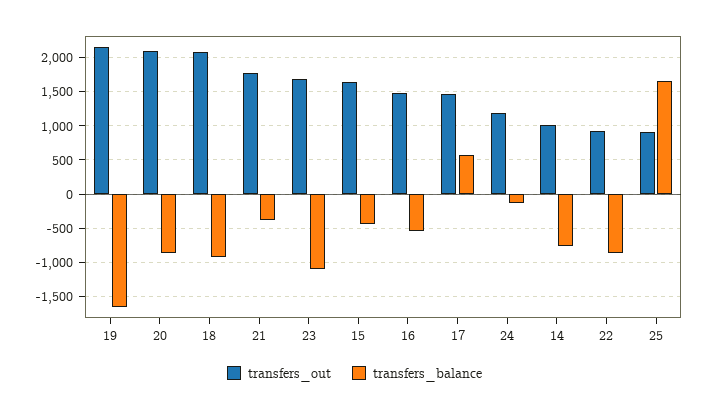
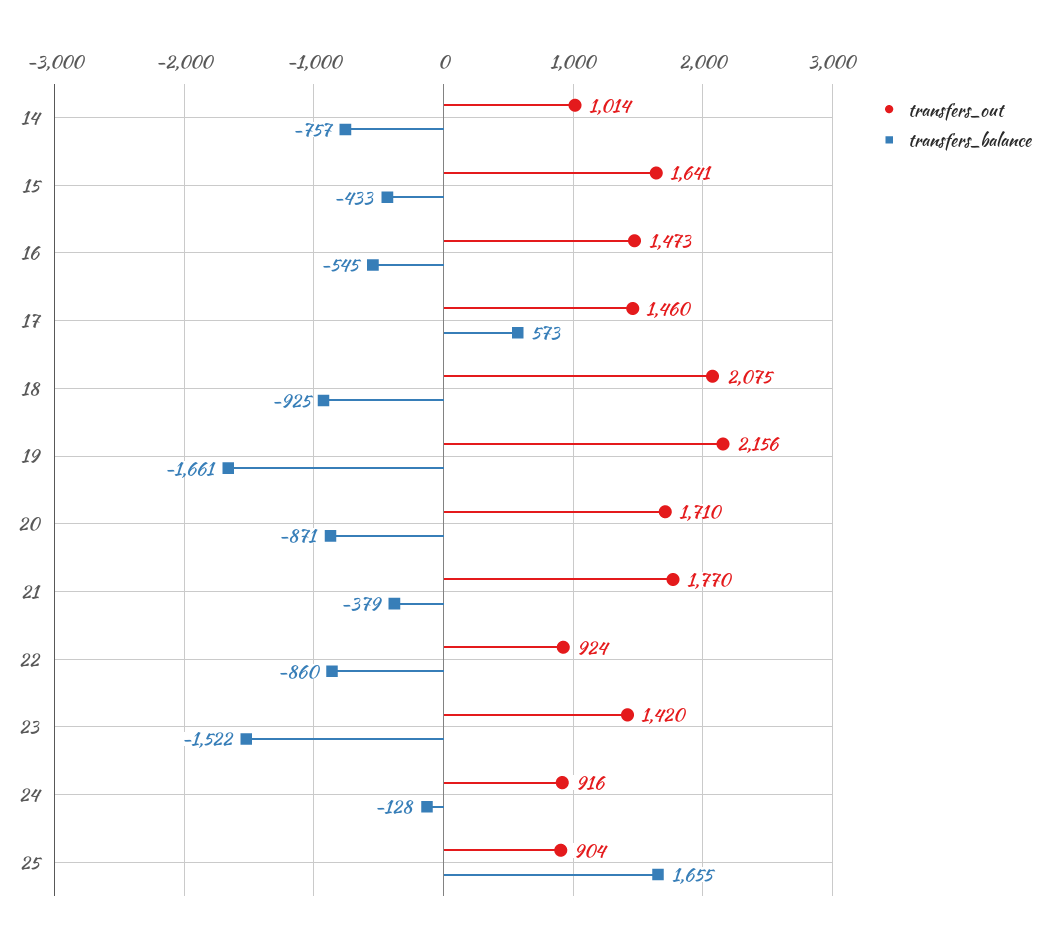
transfers_out, 20: 2100 -> 1710
transfers_out, 23: 1700 -> 1420
transfers_balance, 23: -1100 -> -1522
transfers_out, 24: 1200 -> 916

